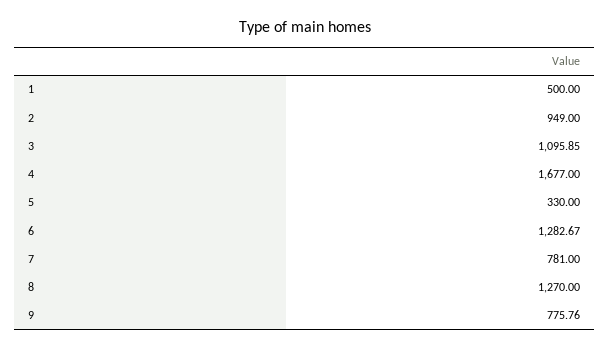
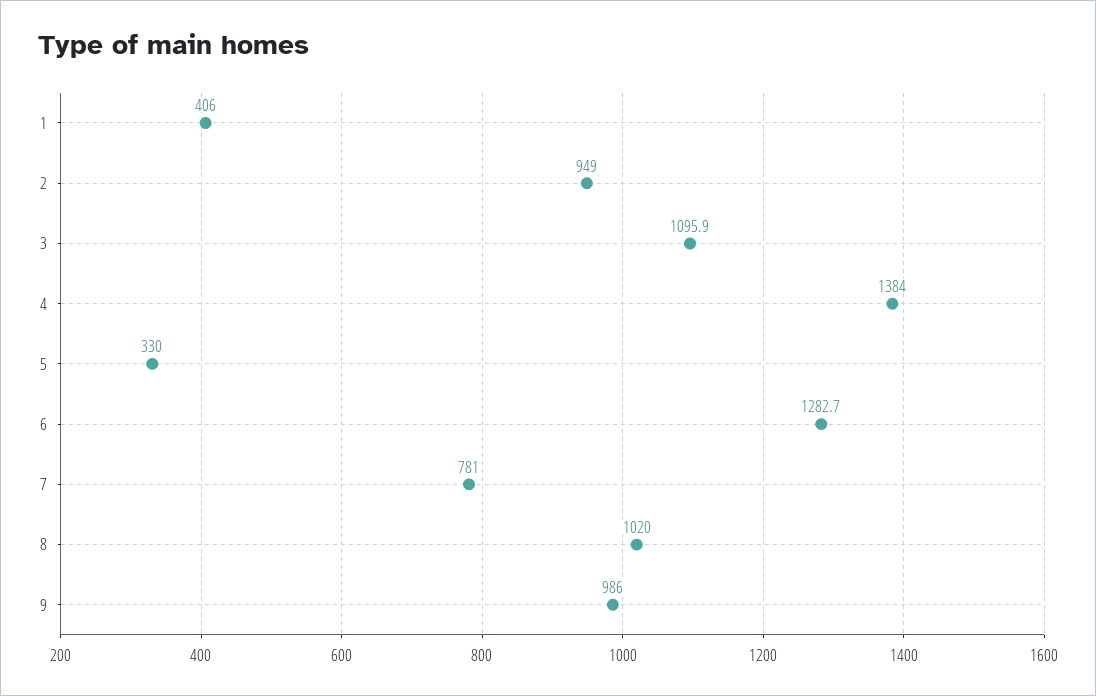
1: 500 -> 406
4: 1677 -> 1384
8: 1270 -> 1020
9: 775.76 -> 986

